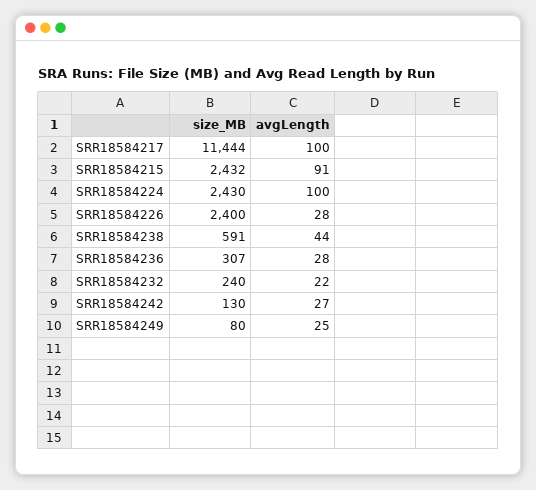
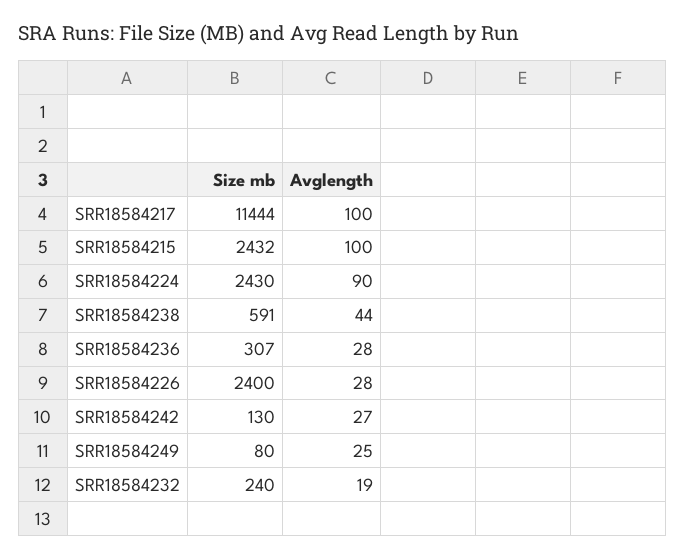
avgLength, SRR18584215: 91 -> 100
avgLength, SRR18584224: 100 -> 90
avgLength, SRR18584232: 22 -> 19

